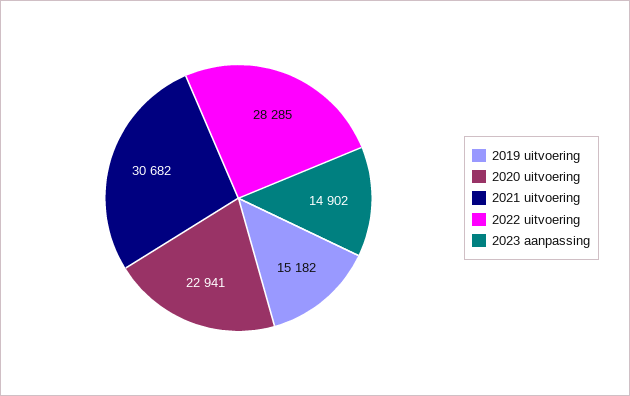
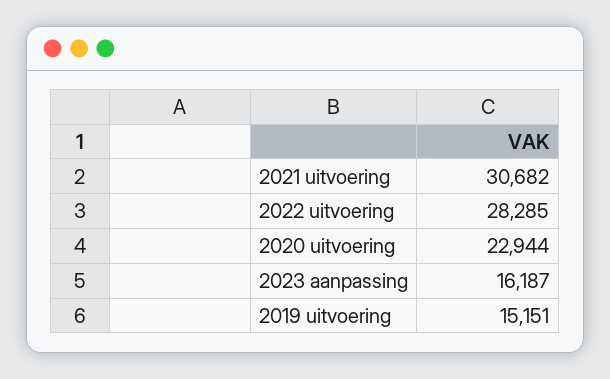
2019 uitvoering: 15182 -> 15151
2020 uitvoering: 22941 -> 22944
2023 aanpassing: 14902 -> 16187

